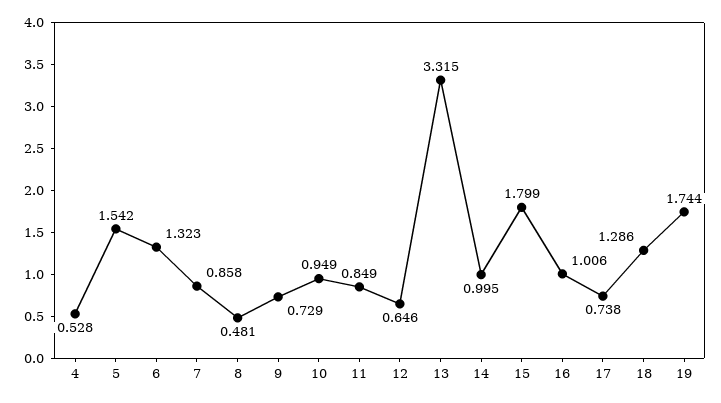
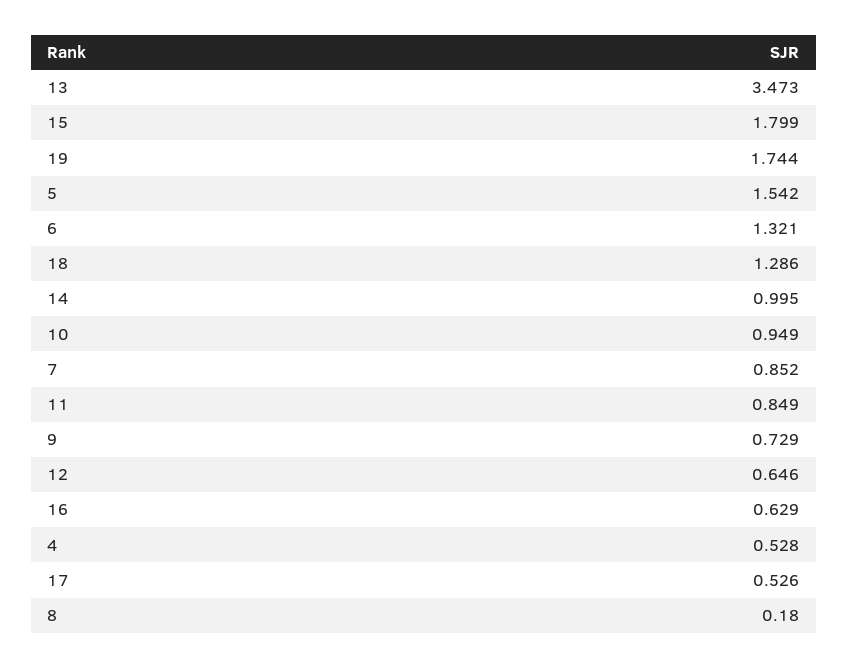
6: 1.323 -> 1.321
7: 0.858 -> 0.852
8: 0.481 -> 0.18
13: 3.315 -> 3.473
16: 1.006 -> 0.629
17: 0.738 -> 0.526

